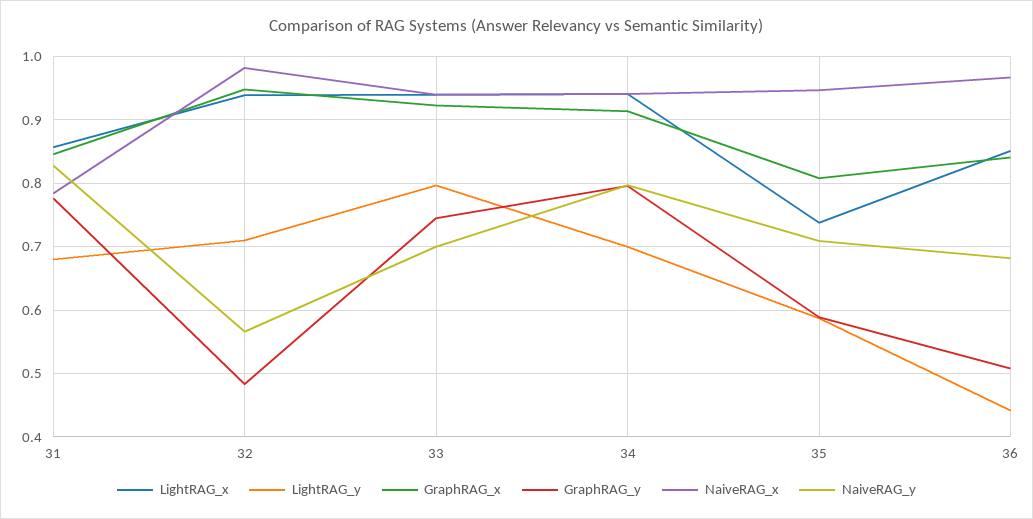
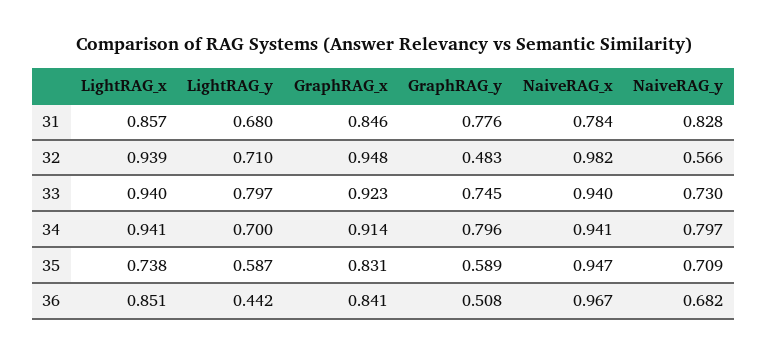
NaiveRAG_y, 33: 0.7 -> 0.73
GraphRAG_x, 35: 0.81 -> 0.831

